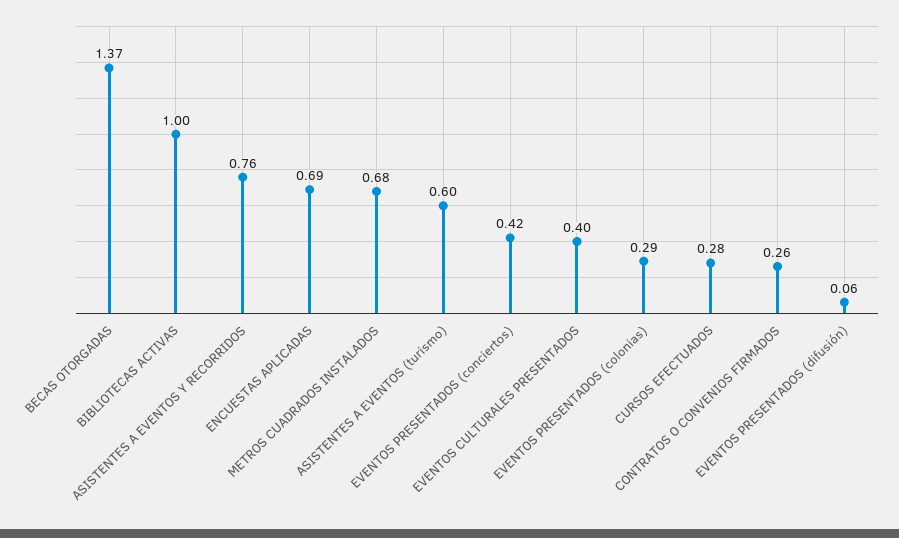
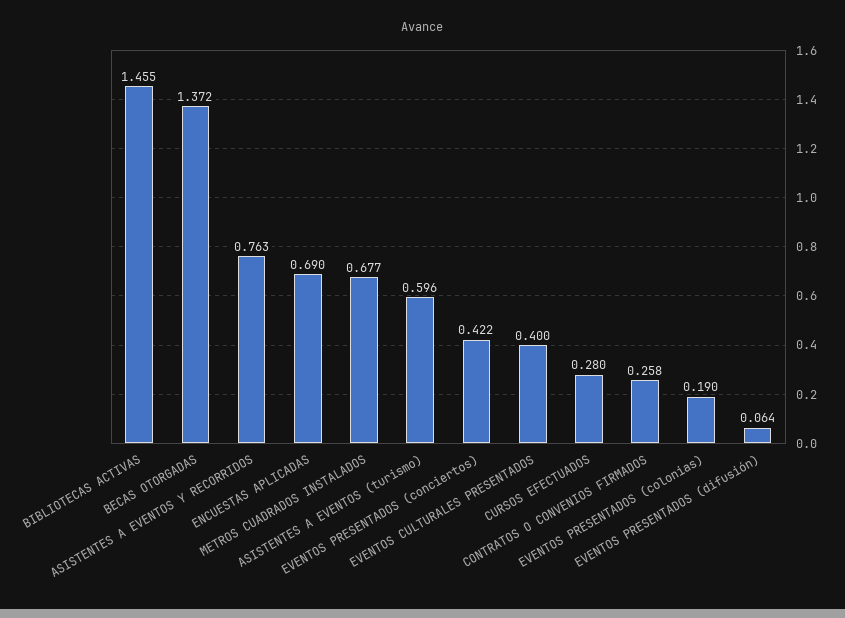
BIBLIOTECAS ACTIVAS: 1 -> 1.455
EVENTOS PRESENTADOS (colonias): 0.29 -> 0.19

